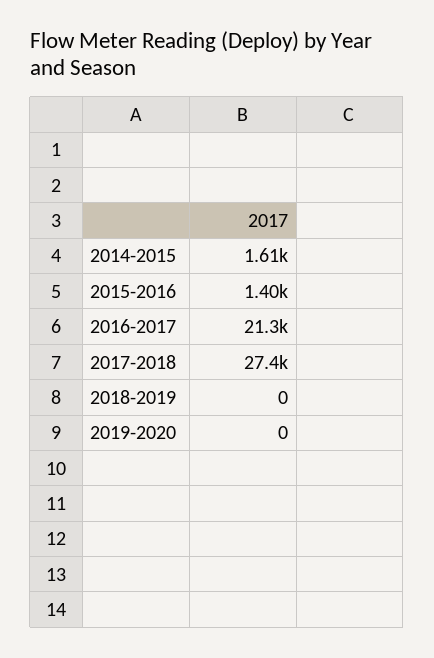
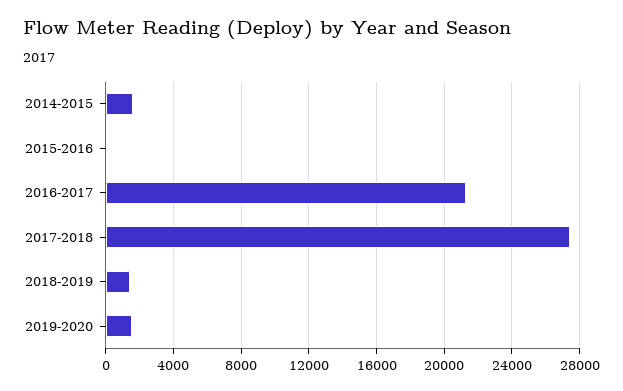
2015-2016: 1400 -> 0
2018-2019: 0 -> 1500
2019-2020: 0 -> 1500

